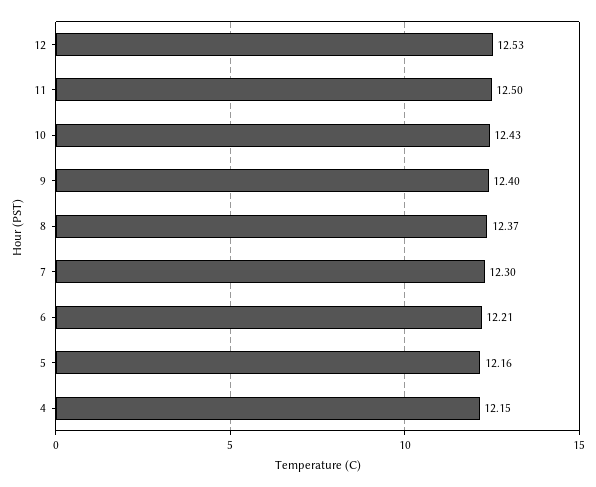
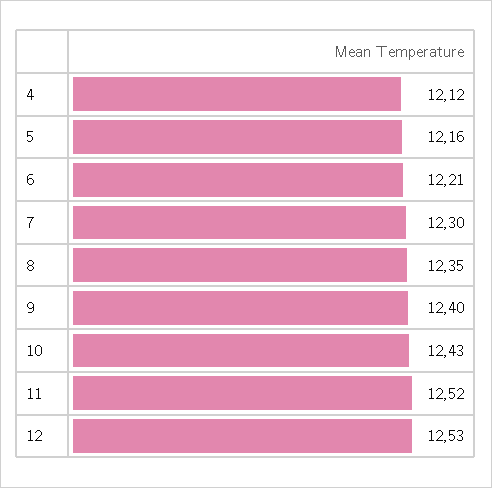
11: 12.5 -> 12.52
8: 12.37 -> 12.35
4: 12.15 -> 12.12

